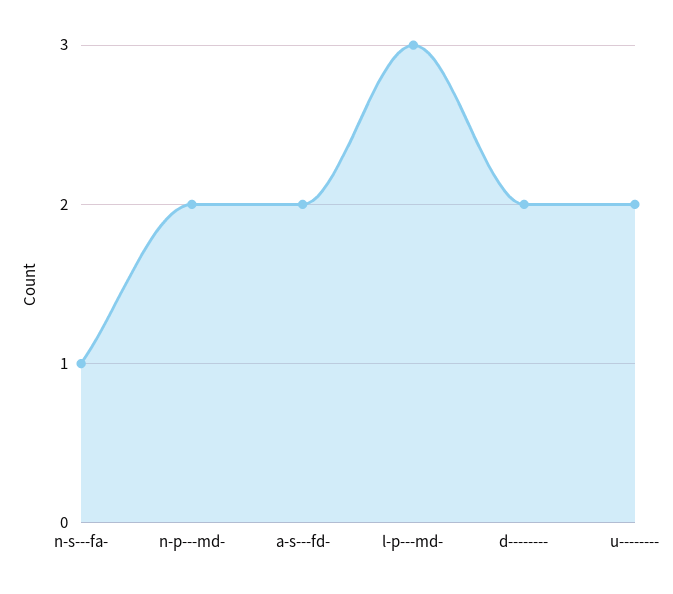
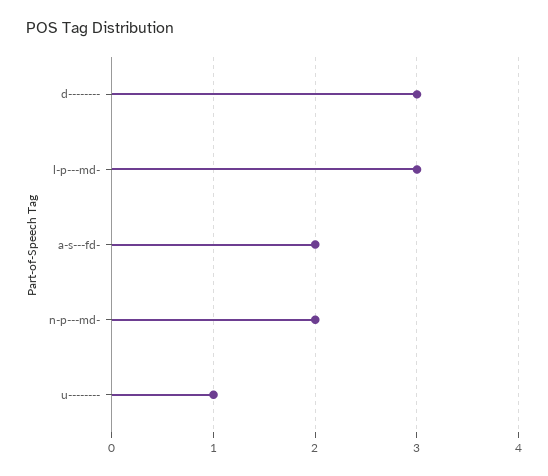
n-s---fa-: 1 -> none
d--------: 2 -> 3
u--------: 2 -> 1

